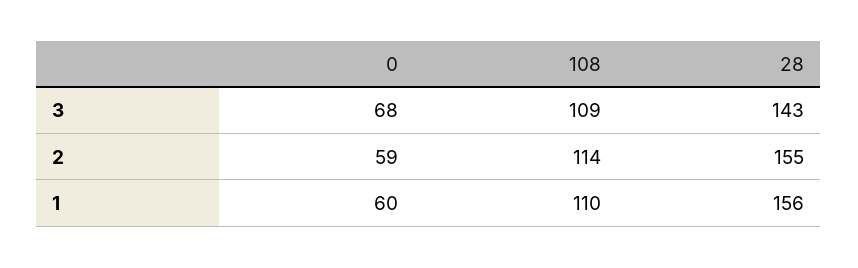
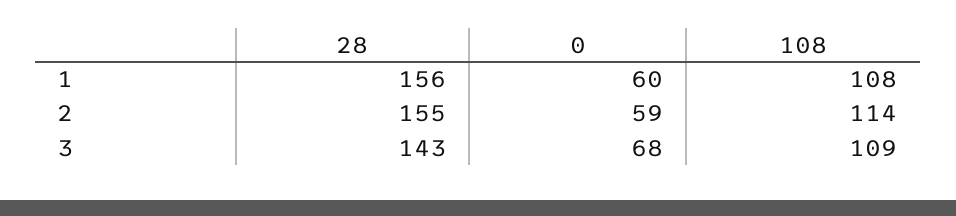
108, 1: 110 -> 108

